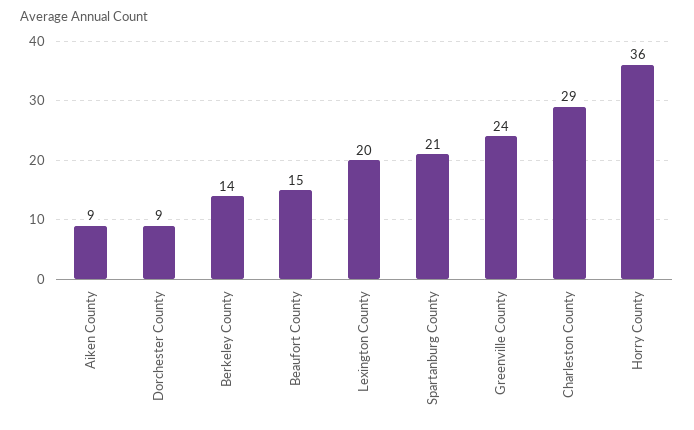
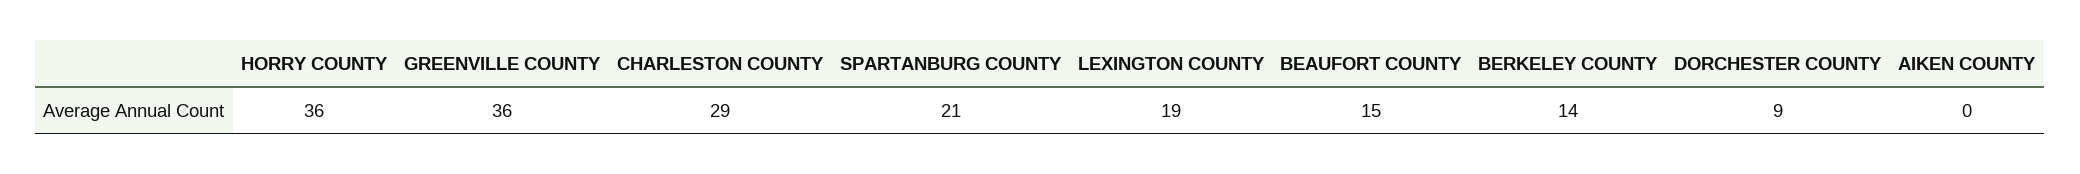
Aiken County: 9 -> 0
Lexington County: 20 -> 19
Greenville County: 24 -> 36

